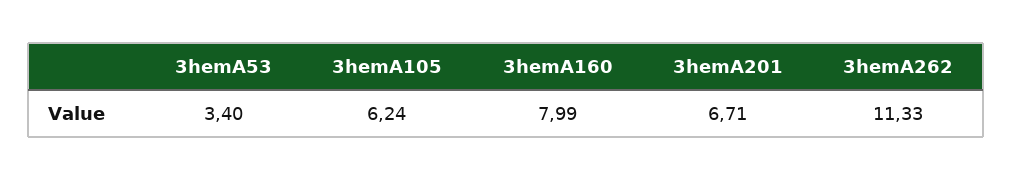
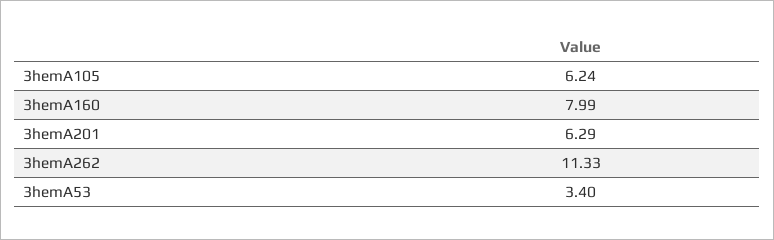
3hemA201: 6.71 -> 6.29

